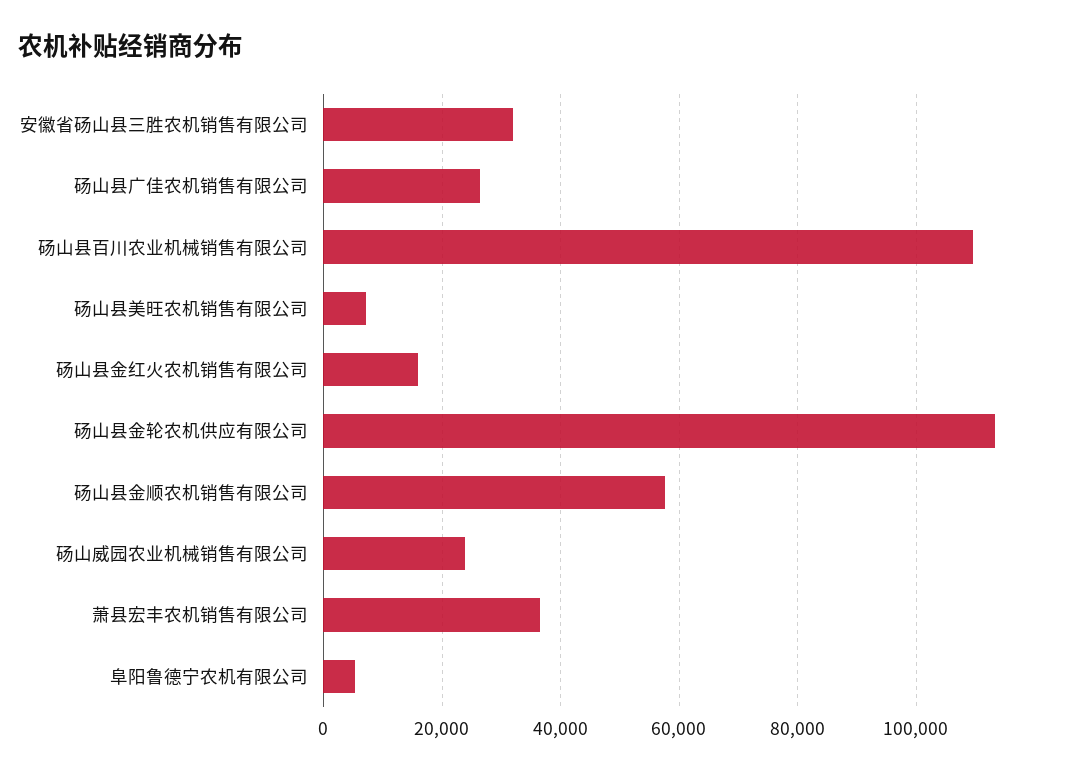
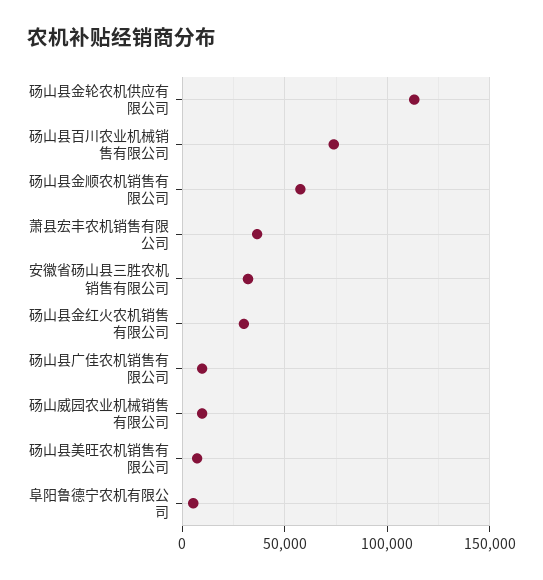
砀山县广佳农机销售有限公司: 26000 -> 10000
砀山县百川农业机械销售有限公司: 110000 -> 75000
砀山县金红火农机销售有限公司: 16000 -> 30000
砀山威园农业机械销售有限公司: 24000 -> 10000

